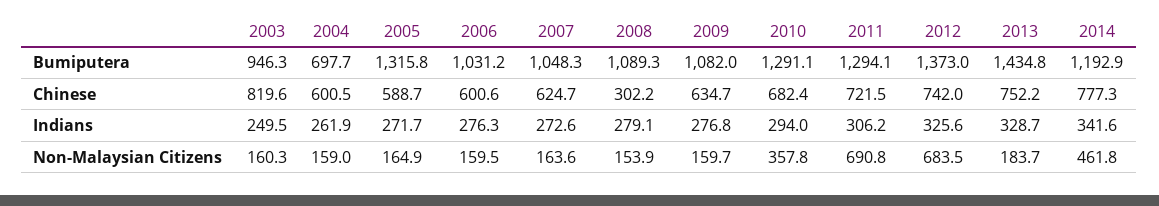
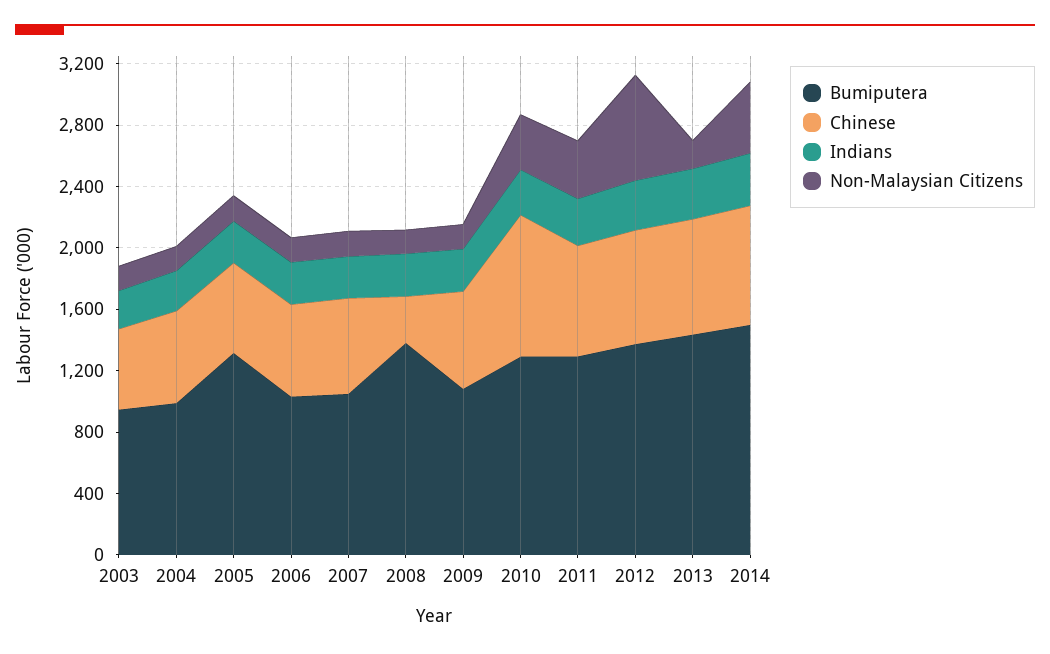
Bumiputera, 2004: 697.7 -> 1000
Bumiputera, 2008: 1089.3 -> 1400
Bumiputera, 2014: 1192.9 -> 1500
Chinese, 2003: 819.6 -> 500
Chinese, 2010: 682.4 -> 900
Non-Malaysian Citizens, 2011: 690.8 -> 400

